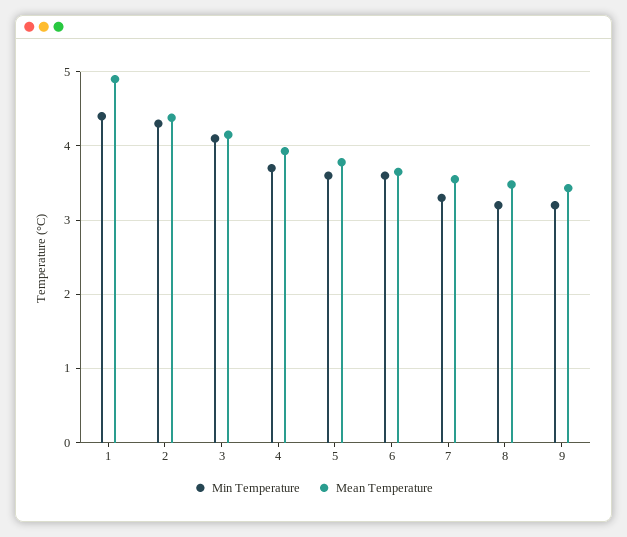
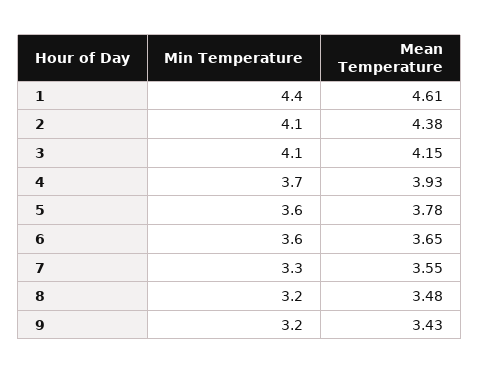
Mean Temperature, 1: 4.9 -> 4.61
Min Temperature, 2: 4.3 -> 4.1

